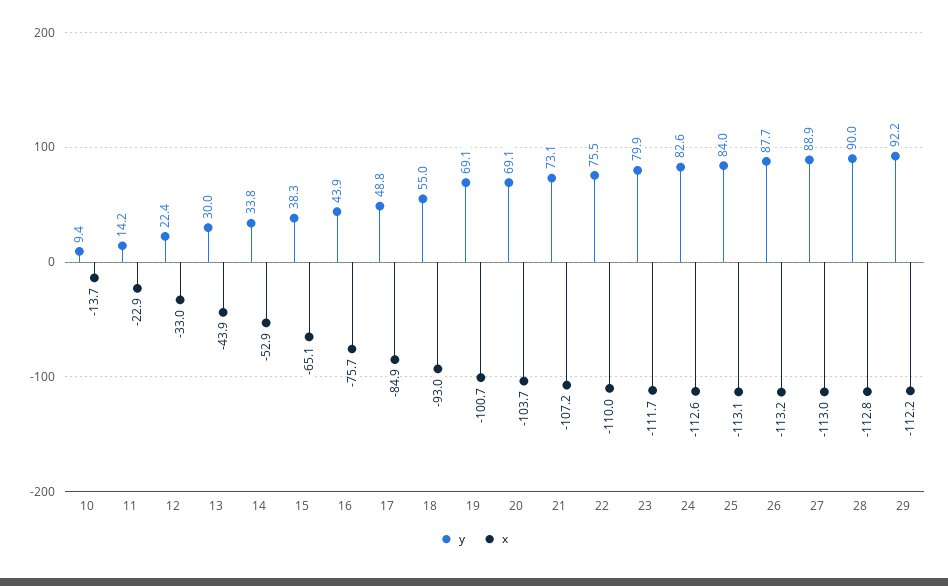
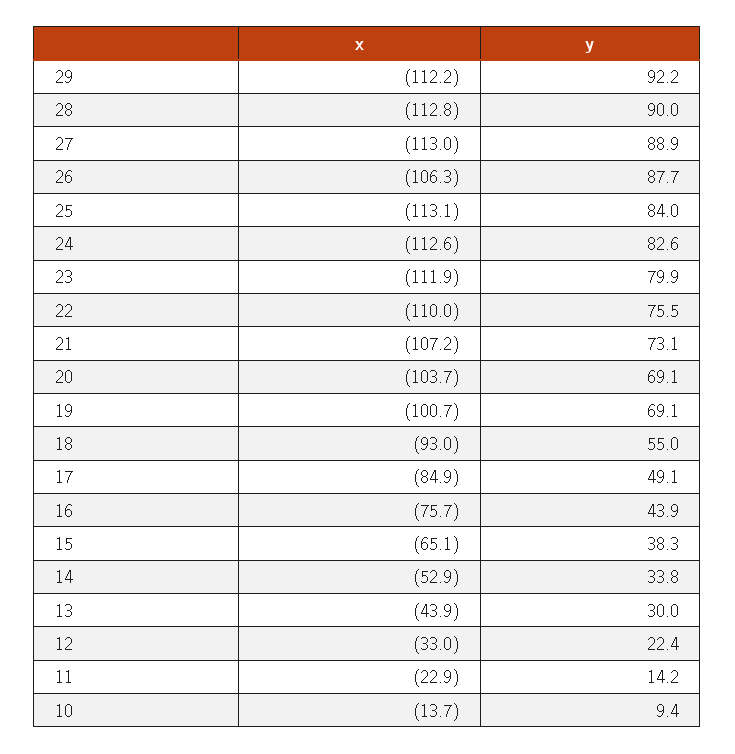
y, 17: 48.8 -> 49.1
x, 23: -111.7 -> -111.9
x, 26: -113.2 -> -106.3

